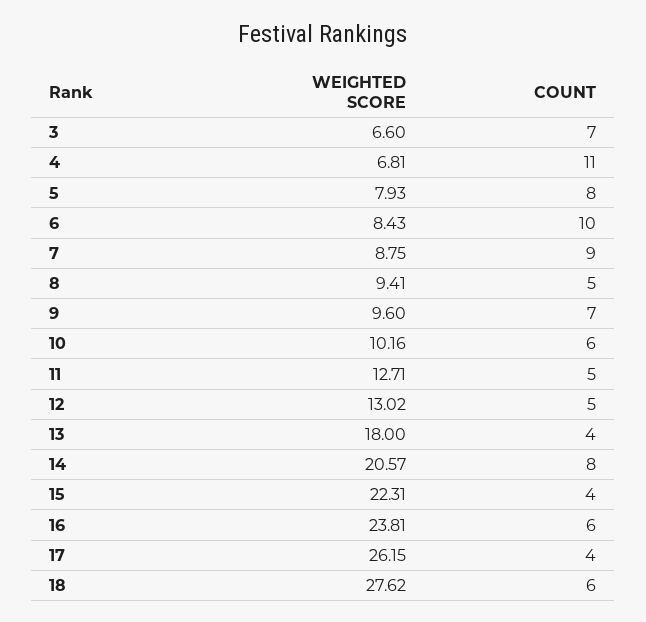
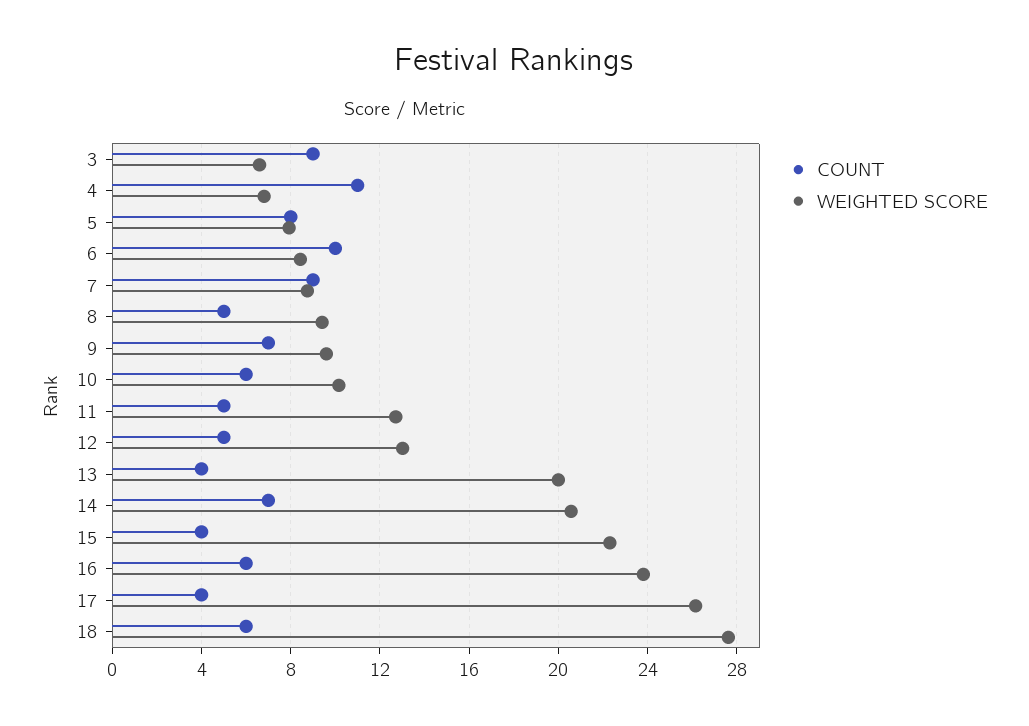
COUNT, 3: 7 -> 9
WEIGHTED SCORE, 13: 18 -> 20
COUNT, 14: 8 -> 7

